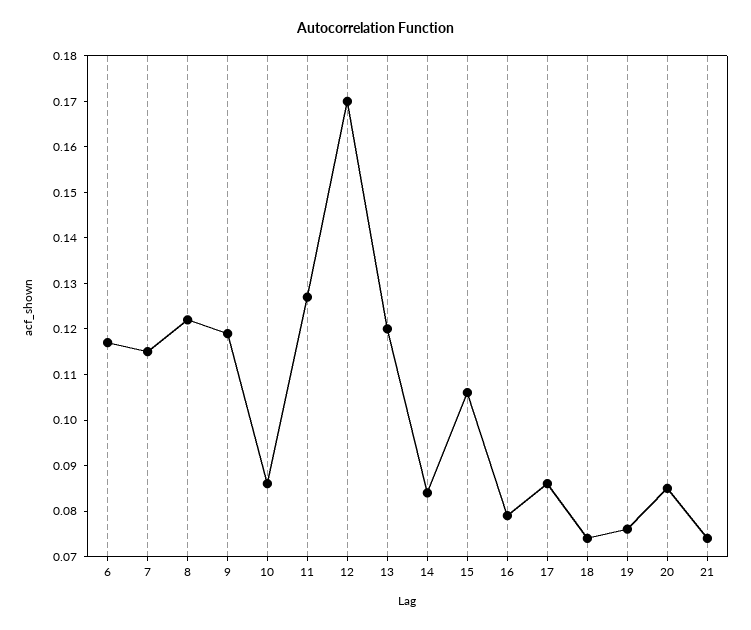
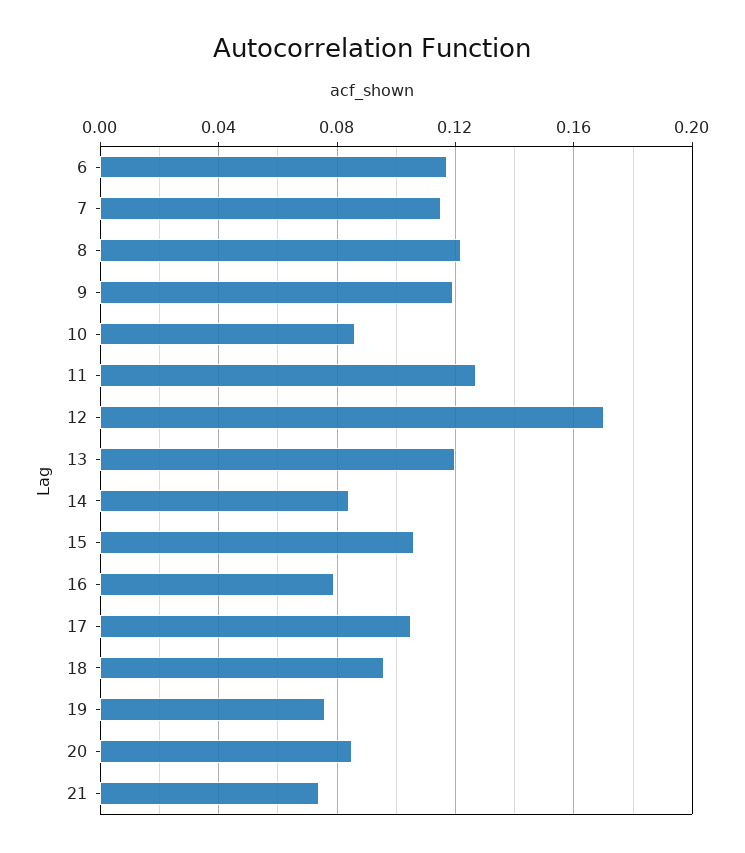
17: 0.085 -> 0.105
18: 0.075 -> 0.095

